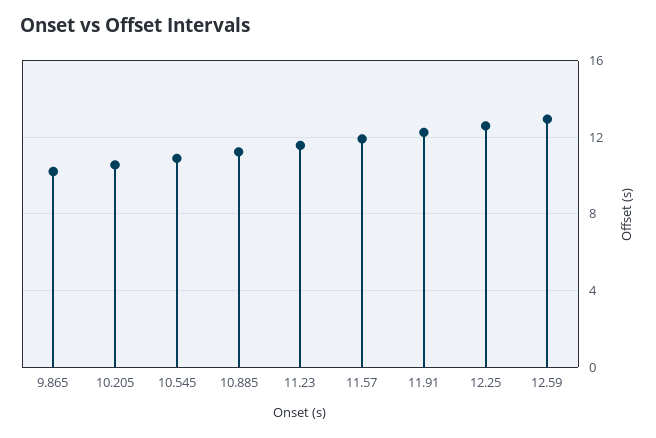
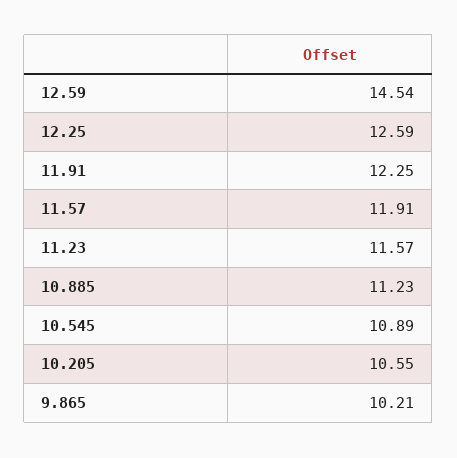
12.59: 13 -> 14.54

